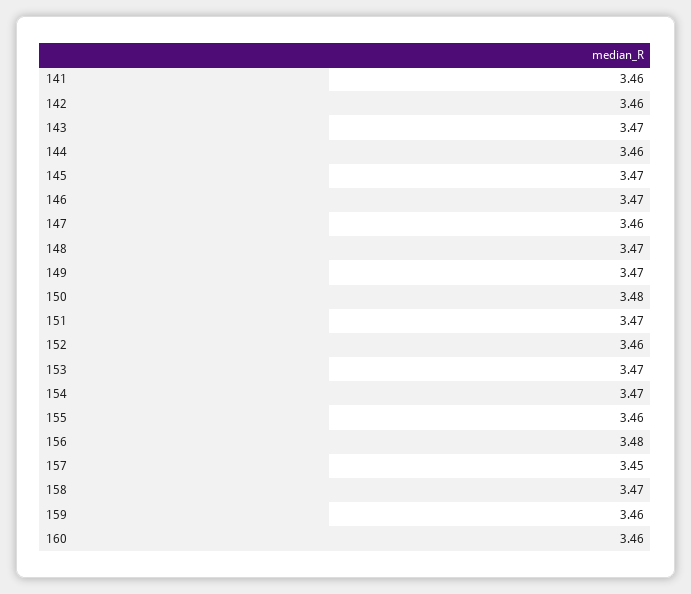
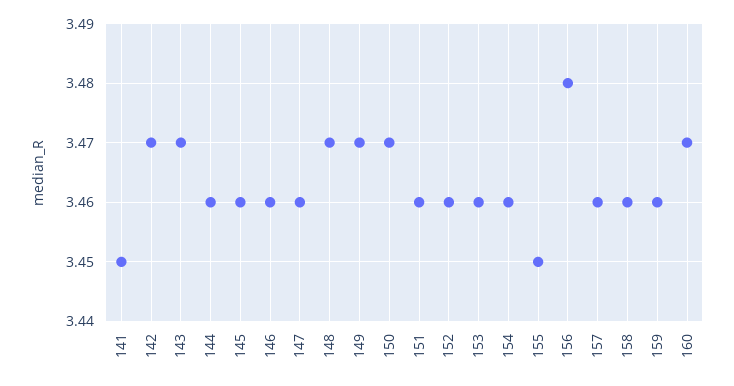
141: 3.46 -> 3.45
142: 3.46 -> 3.47
145: 3.47 -> 3.46
146: 3.47 -> 3.46
150: 3.48 -> 3.47
151: 3.47 -> 3.46
153: 3.47 -> 3.46
154: 3.47 -> 3.46
155: 3.46 -> 3.45
157: 3.45 -> 3.46
158: 3.47 -> 3.46
160: 3.46 -> 3.47

